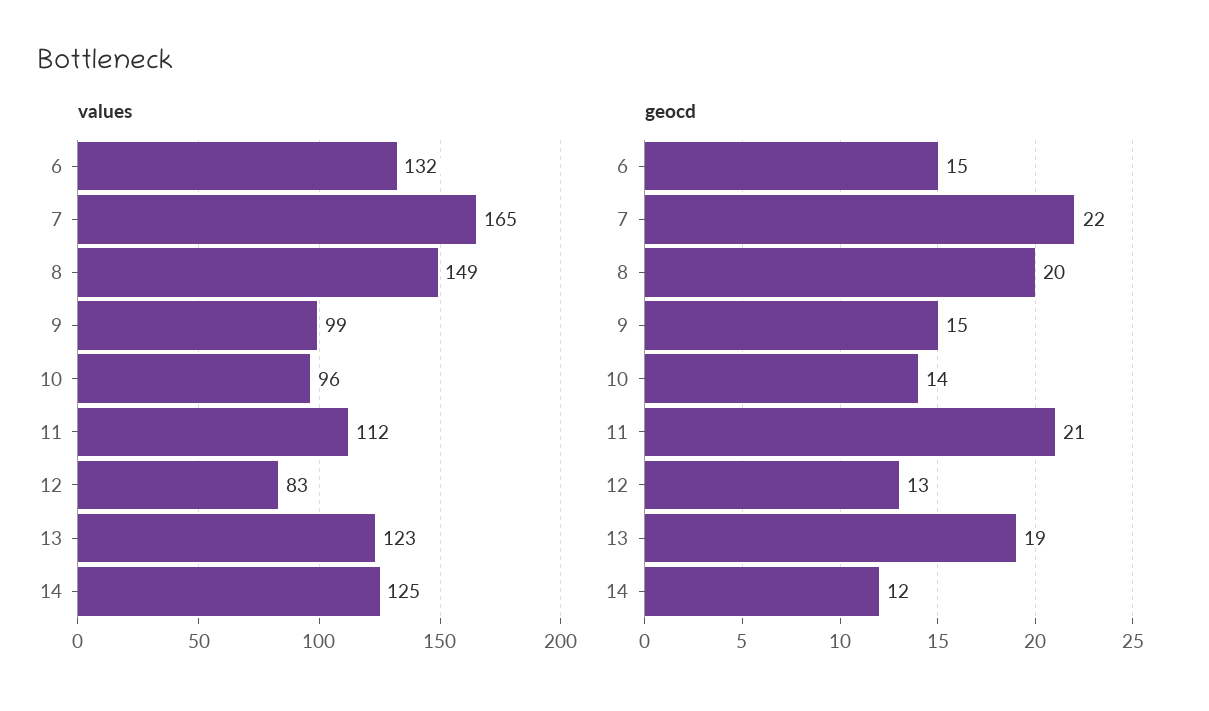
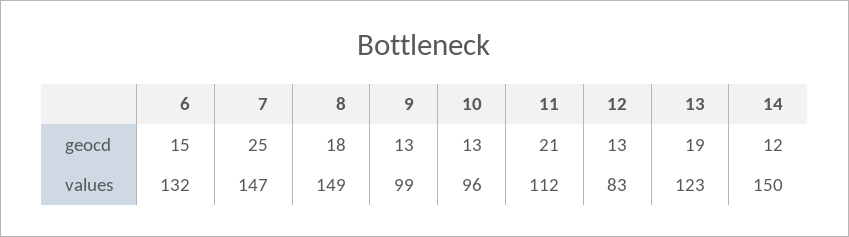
values, 7: 165 -> 147
values, 14: 125 -> 150
geocd, 7: 22 -> 25
geocd, 8: 20 -> 18
geocd, 9: 15 -> 13
geocd, 10: 14 -> 13

